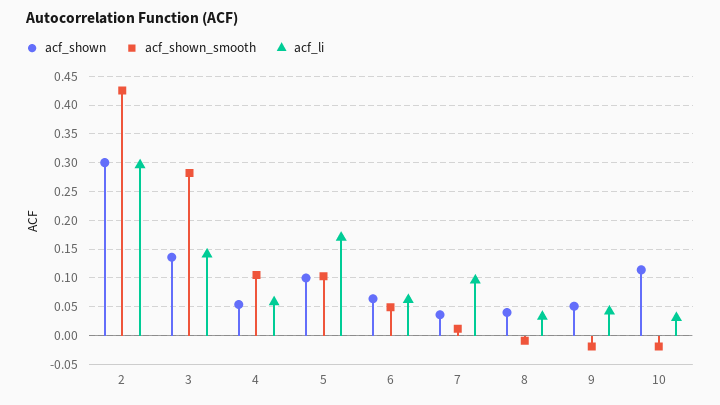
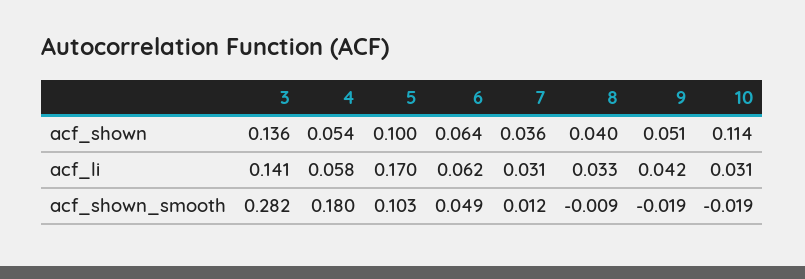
acf_shown, 2: 0.3 -> none
acf_shown_smooth, 2: 0.425 -> none
acf_li, 2: 0.3 -> none
acf_shown_smooth, 4: 0.1 -> 0.18
acf_li, 7: 0.1 -> 0.031

